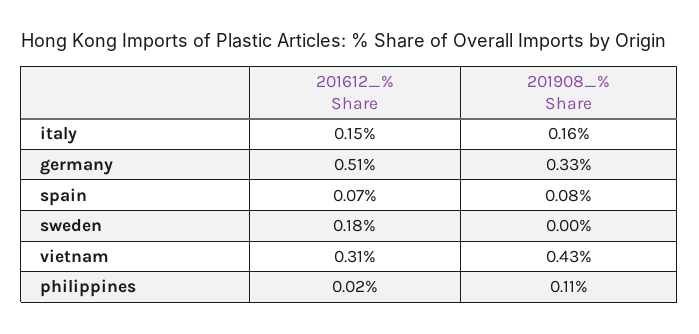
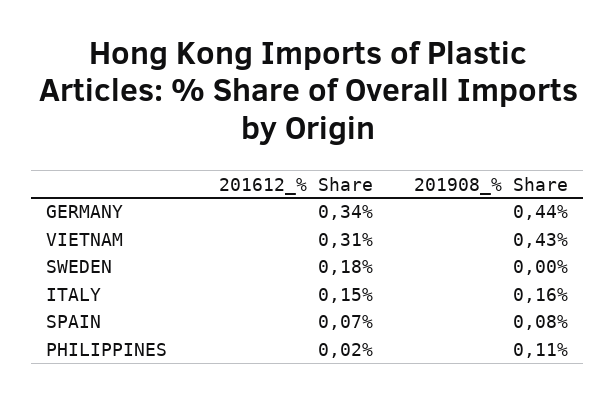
201612_% Share, germany: 0.51 -> 0.34
201908_% Share, germany: 0.33 -> 0.44

